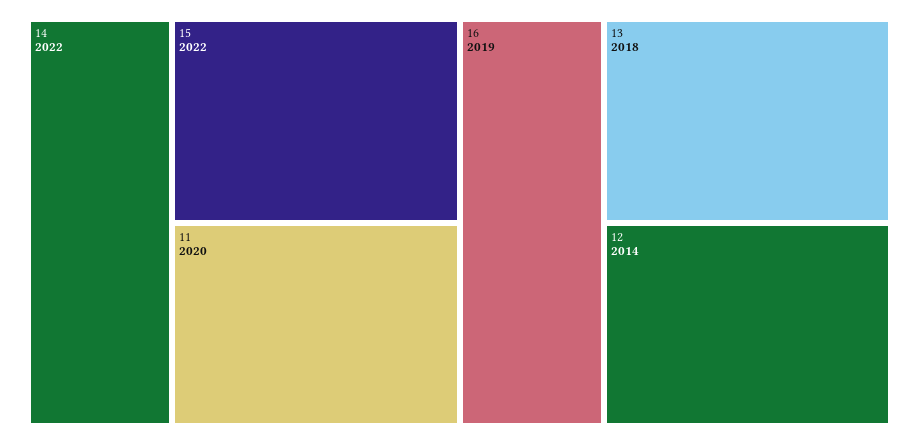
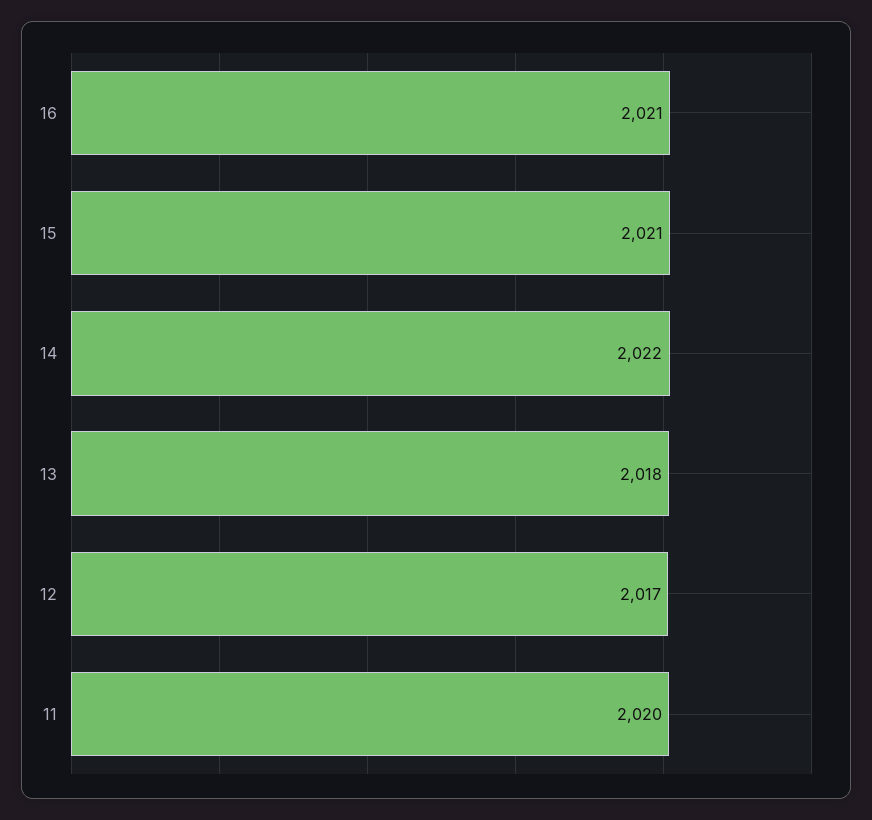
15: 2022 -> 2021
16: 2019 -> 2021
12: 2014 -> 2017

